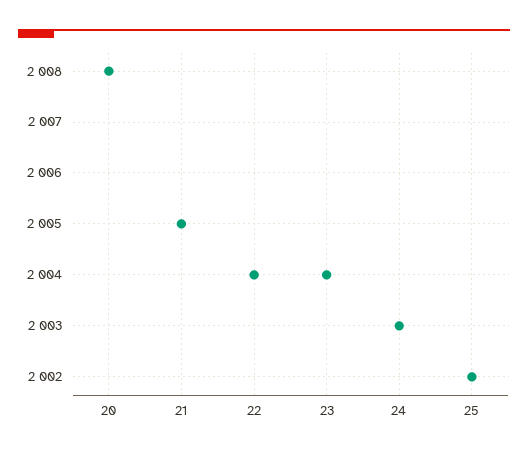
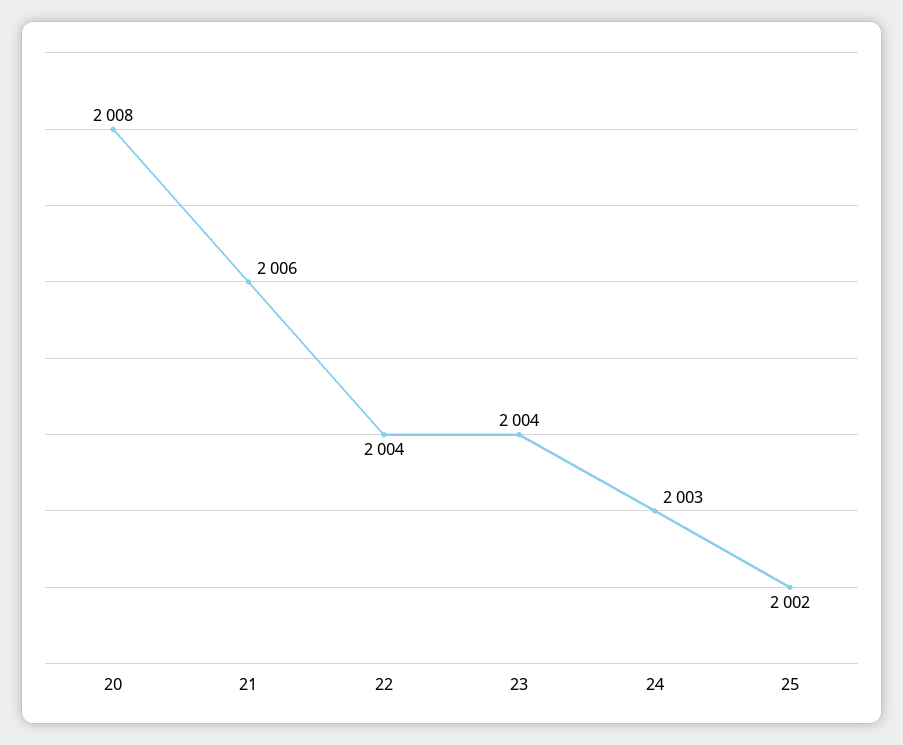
21: 2005 -> 2006

